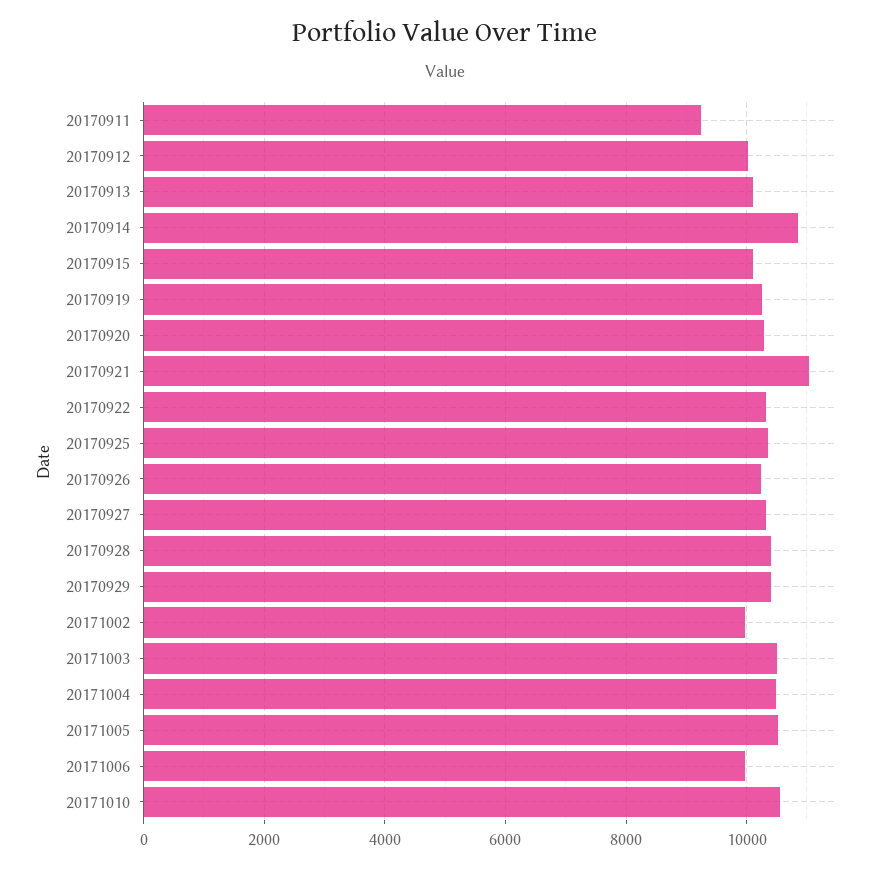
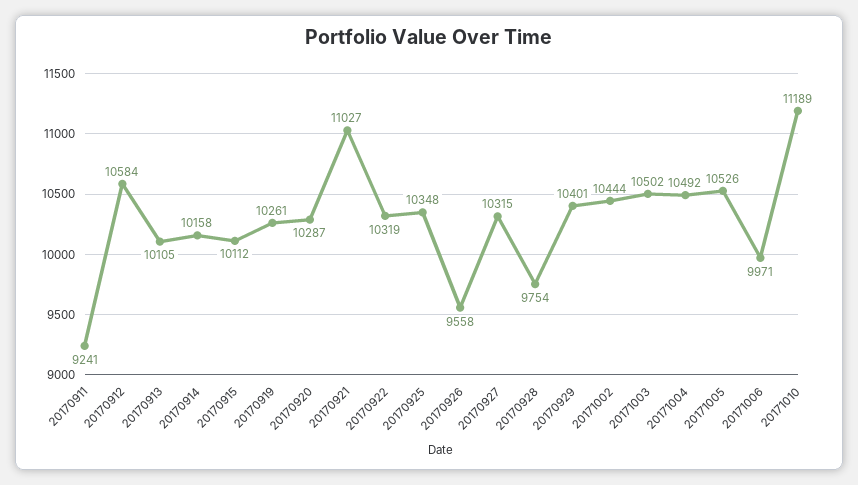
20170912: 10000 -> 10584
20170914: 10800 -> 10158
20170926: 10200 -> 9558
20170928: 10400 -> 9754
20171002: 10000 -> 10444
20171010: 10600 -> 11189

